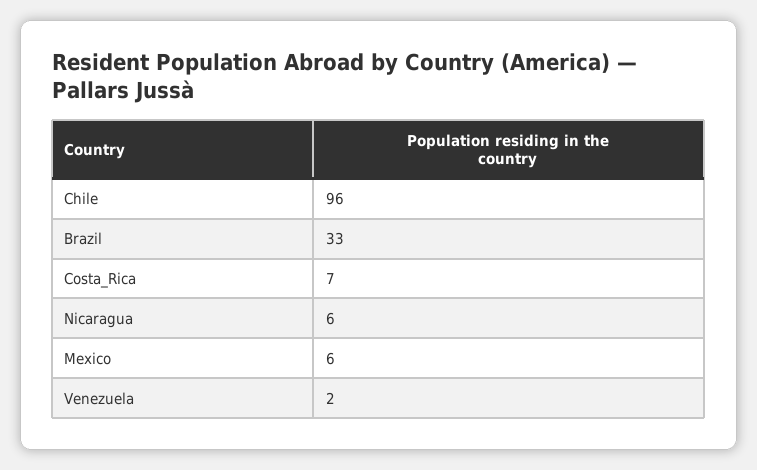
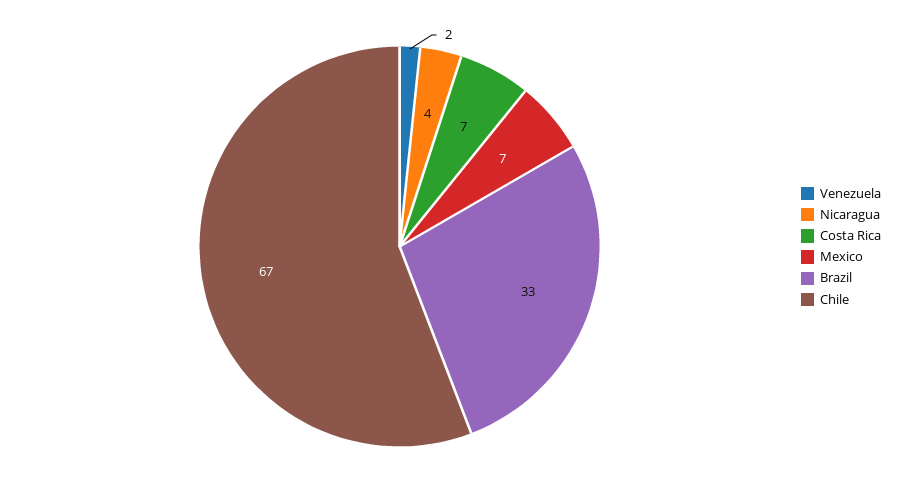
Chile: 96 -> 67
Nicaragua: 6 -> 4
Mexico: 6 -> 7

